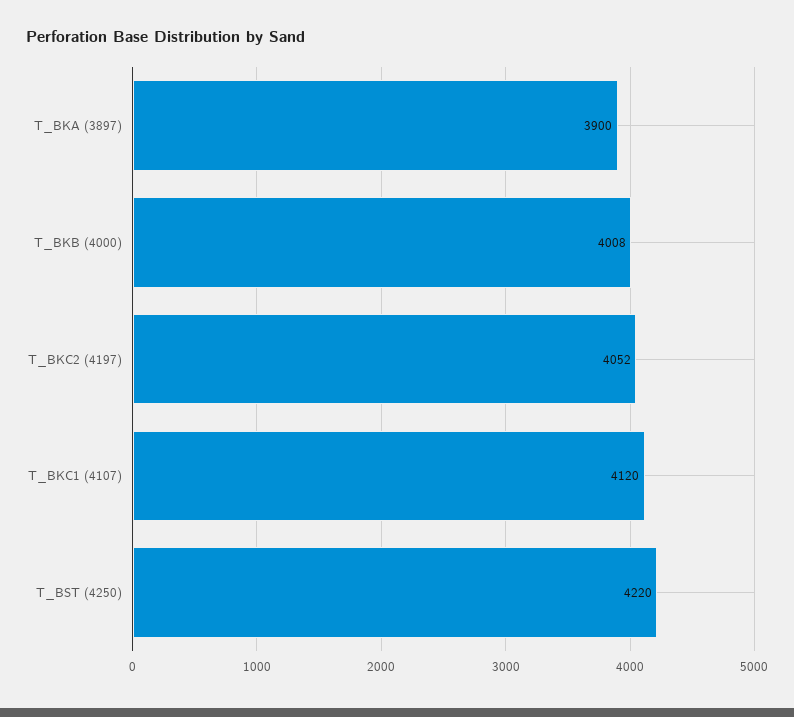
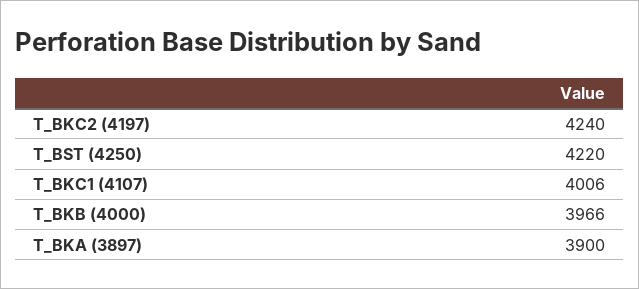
T_BKB (4000): 4008 -> 3966
T_BKC2 (4197): 4052 -> 4240
T_BKC1 (4107): 4120 -> 4006

